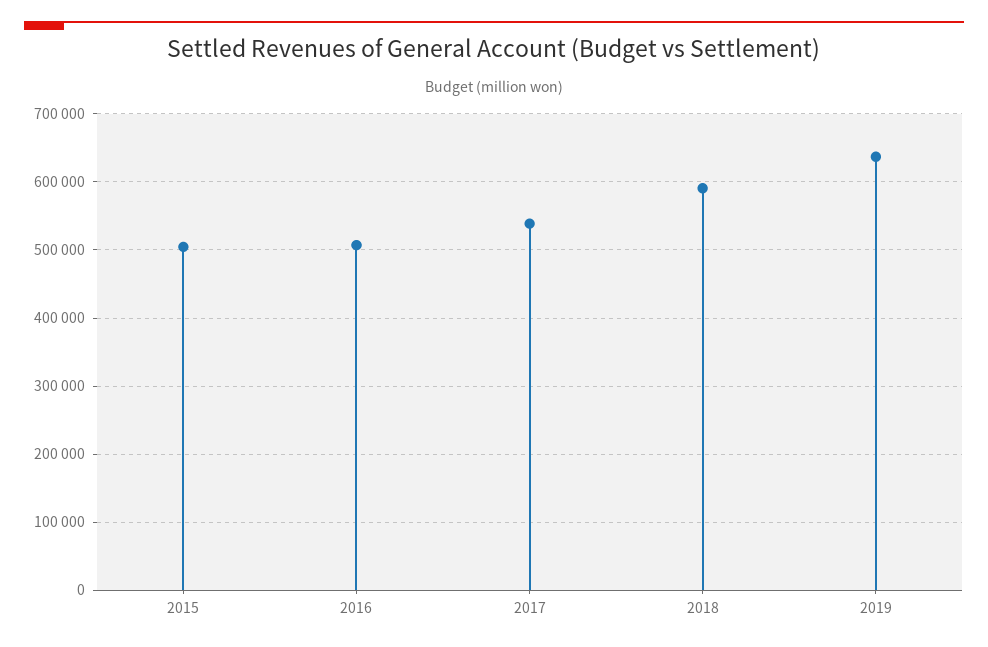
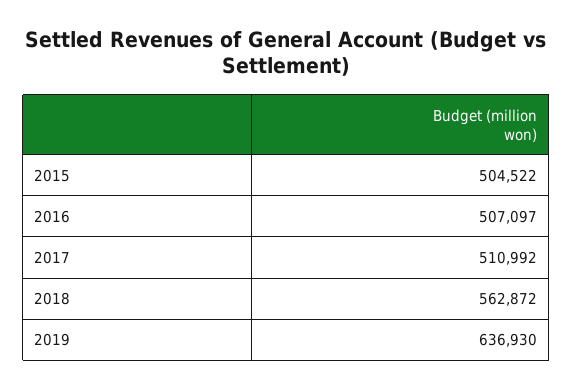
2017: 540000 -> 510992
2018: 590000 -> 562872

